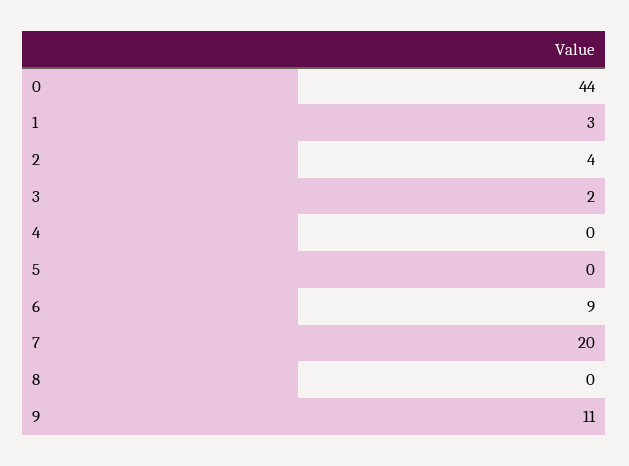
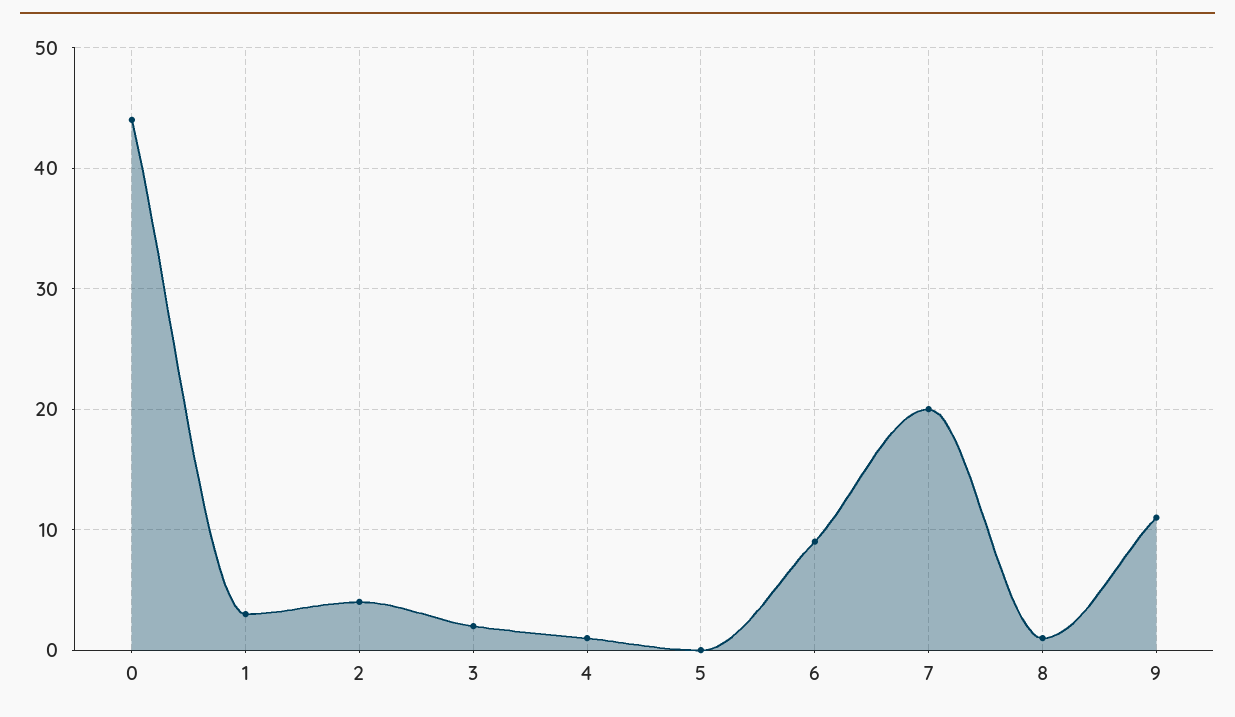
4: 0 -> 1
8: 0 -> 1

